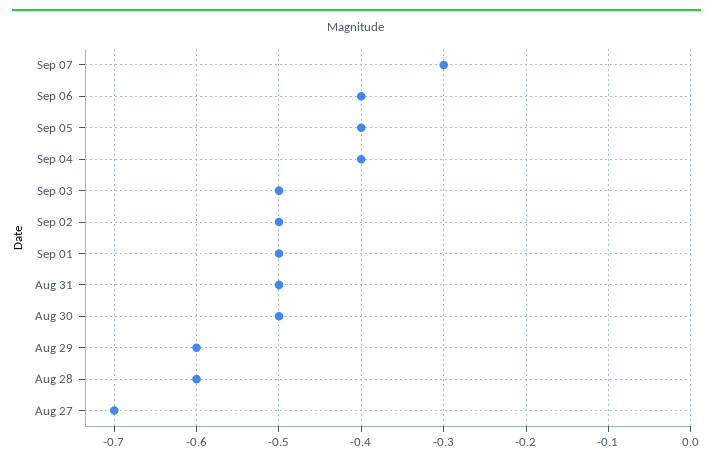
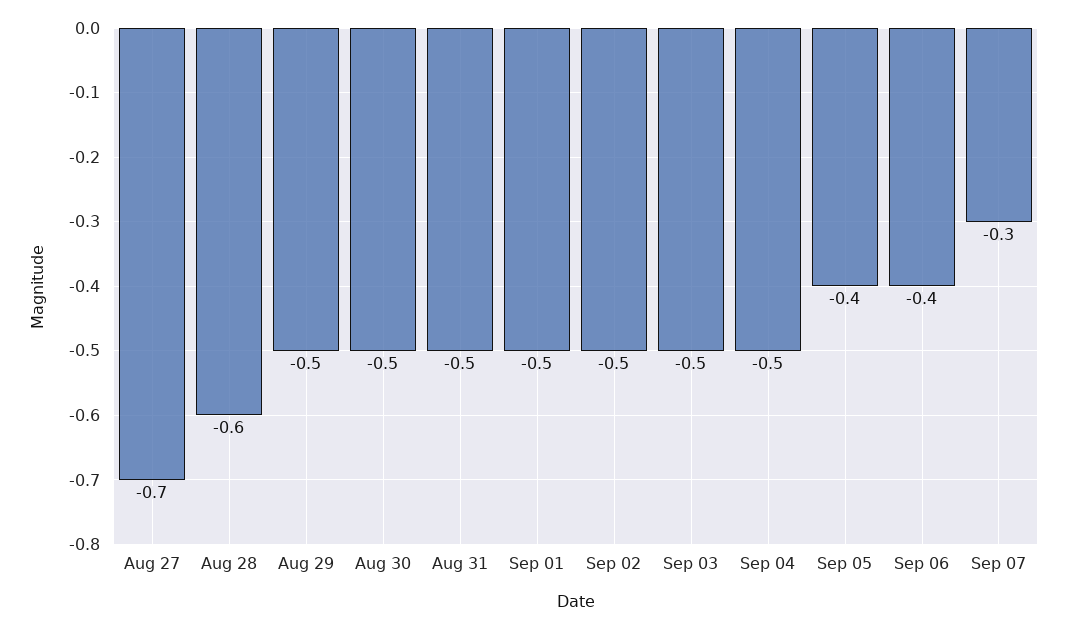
Sep 04: -0.4 -> -0.5
Aug 29: -0.6 -> -0.5

